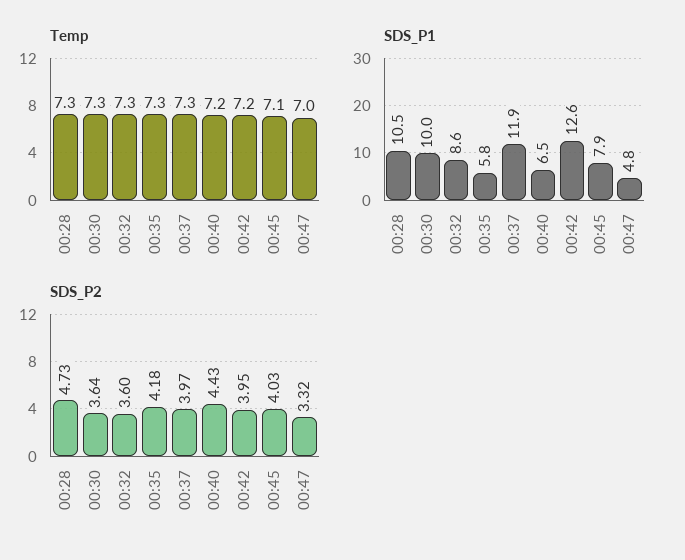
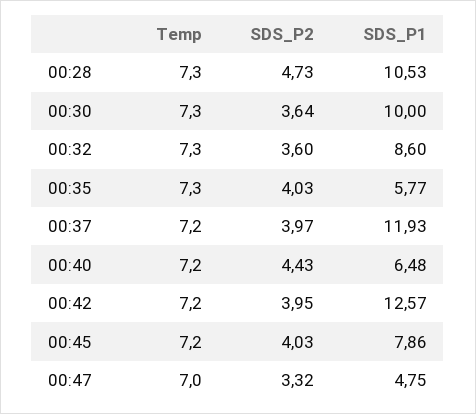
Temp, 00:37: 7.3 -> 7.2
Temp, 00:45: 7.1 -> 7.2
SDS_P2, 00:35: 4.18 -> 4.03

